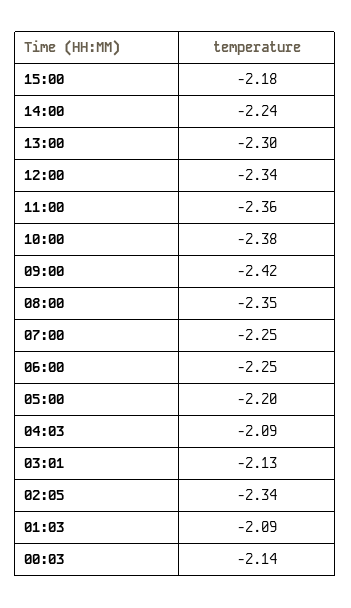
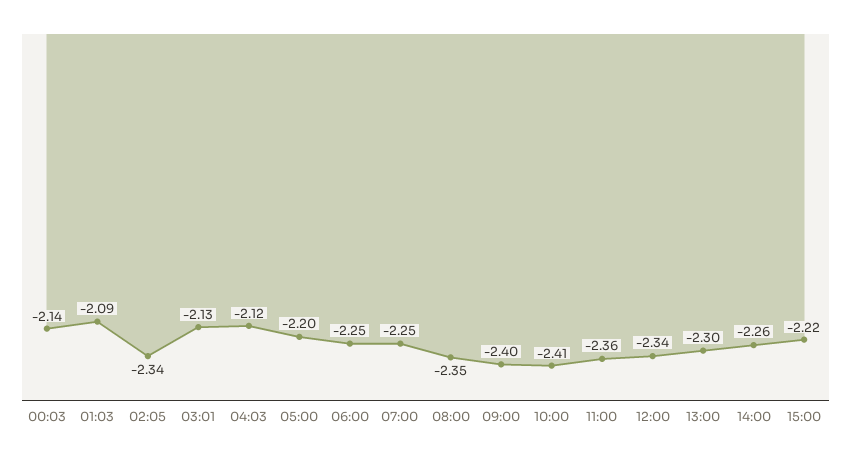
15:00: -2.18 -> -2.22
14:00: -2.24 -> -2.26
10:00: -2.38 -> -2.41
09:00: -2.42 -> -2.4
04:03: -2.09 -> -2.12

